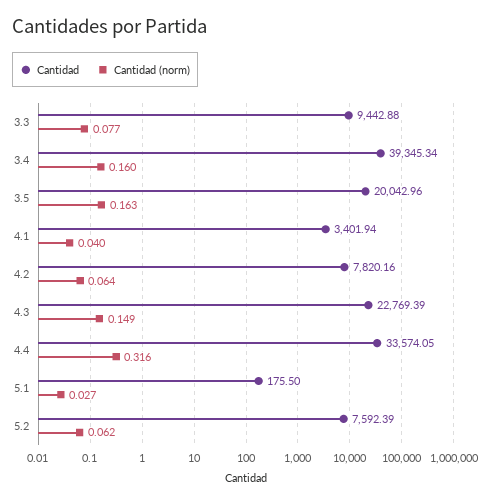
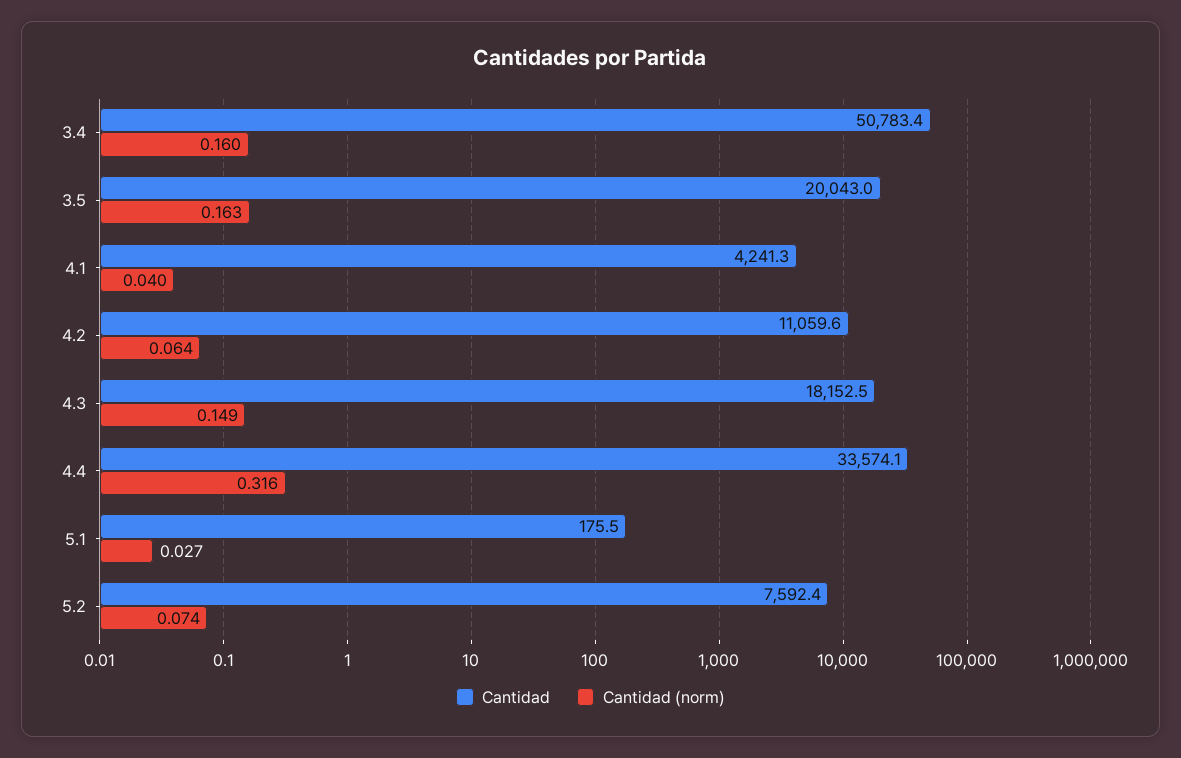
Cantidad, 3.3: 9442.88 -> none
Cantidad (norm), 3.3: 0.077 -> none
Cantidad, 3.4: 39345.34 -> 50783.4
Cantidad, 4.1: 3401.94 -> 4241.3
Cantidad, 4.2: 7820.16 -> 11059.6
Cantidad, 4.3: 22769.39 -> 18152.5
Cantidad (norm), 5.2: 0.062 -> 0.074

